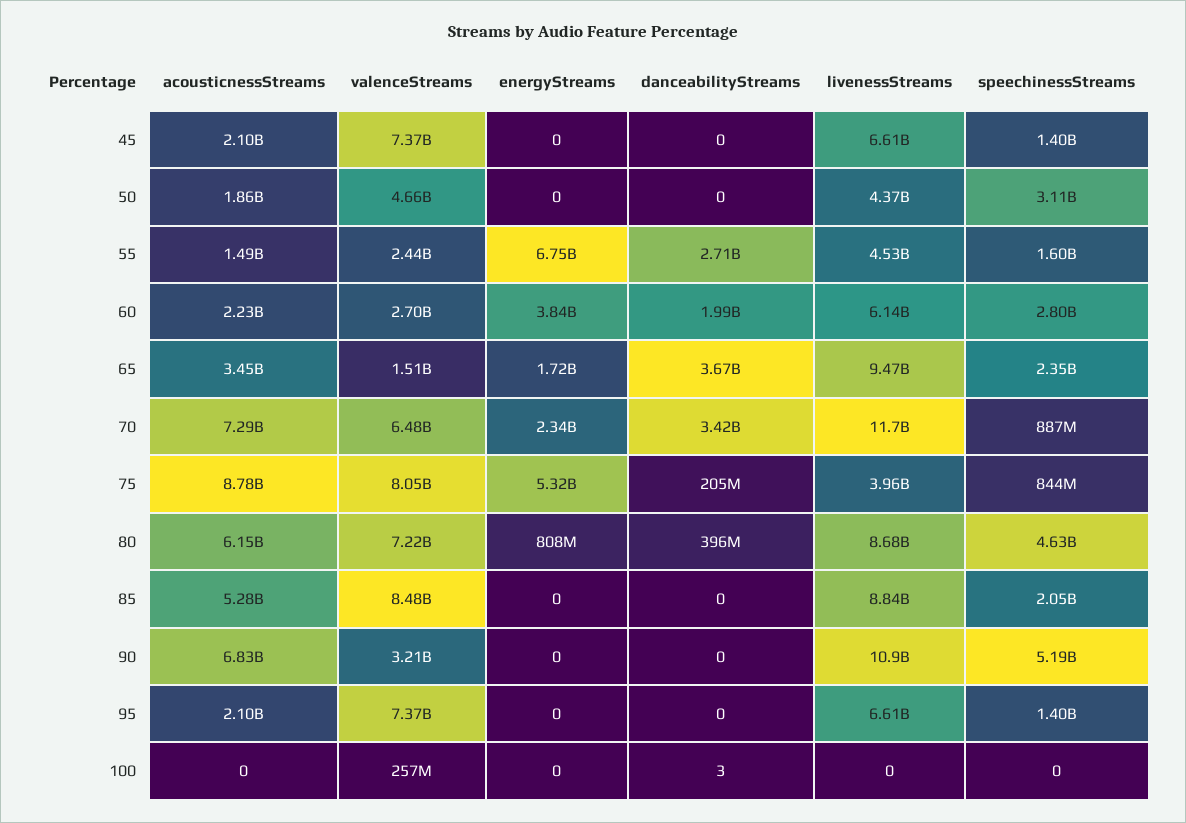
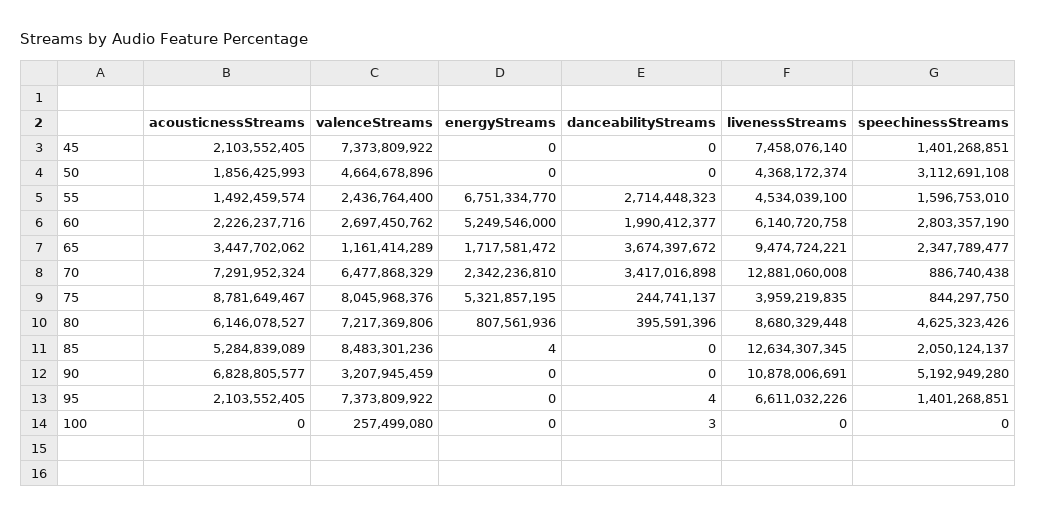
livenessStreams, 45: 6610000000 -> 7458076140
energyStreams, 60: 3840000000 -> 5249546000
valenceStreams, 65: 1510000000 -> 1161414289
livenessStreams, 70: 11700000000 -> 12881060008
danceabilityStreams, 75: 205000000 -> 244741137
energyStreams, 85: 0 -> 4
livenessStreams, 85: 8840000000 -> 12634307345
danceabilityStreams, 95: 0 -> 4

